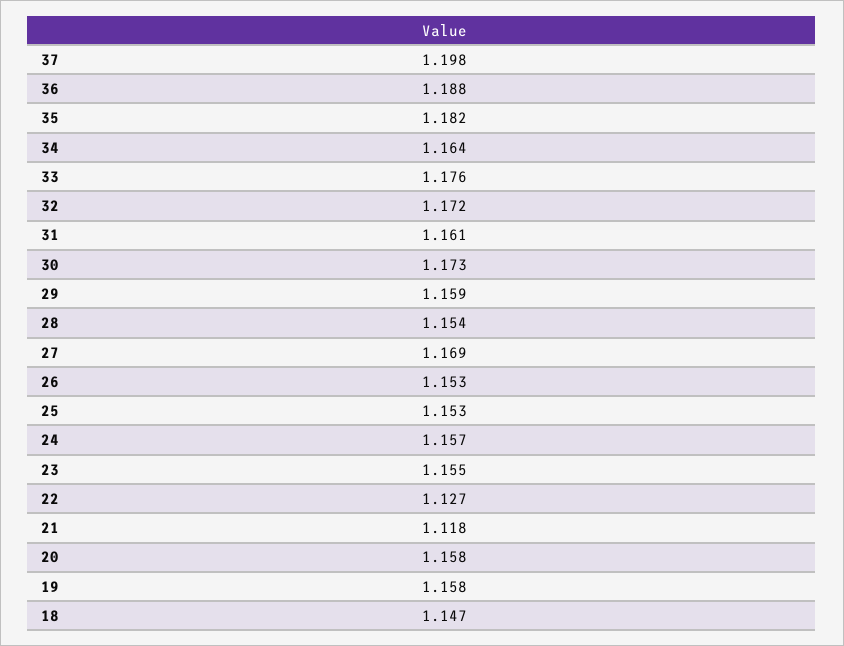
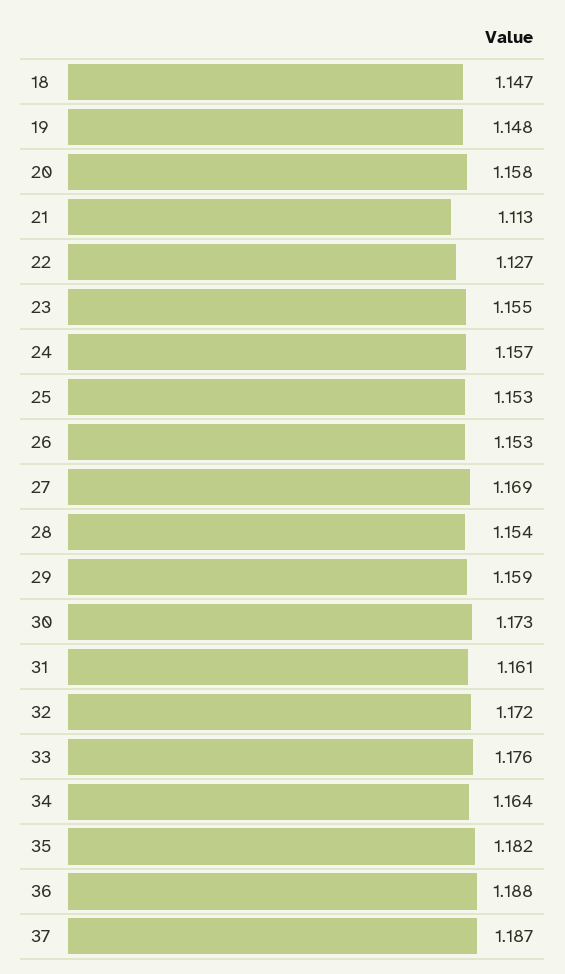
37: 1.198 -> 1.187
21: 1.118 -> 1.113
19: 1.158 -> 1.148

